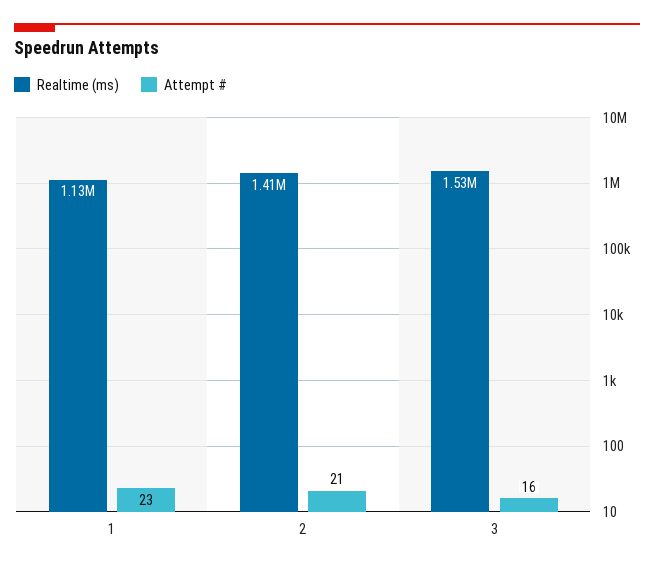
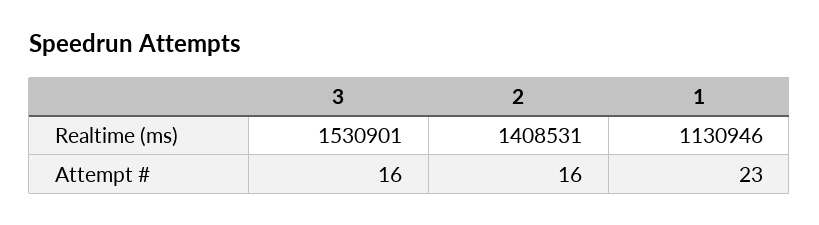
Attempt #, 2: 21 -> 16

